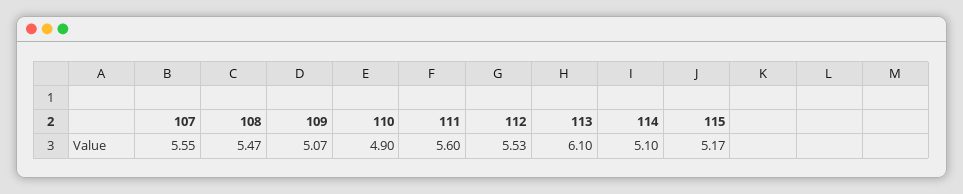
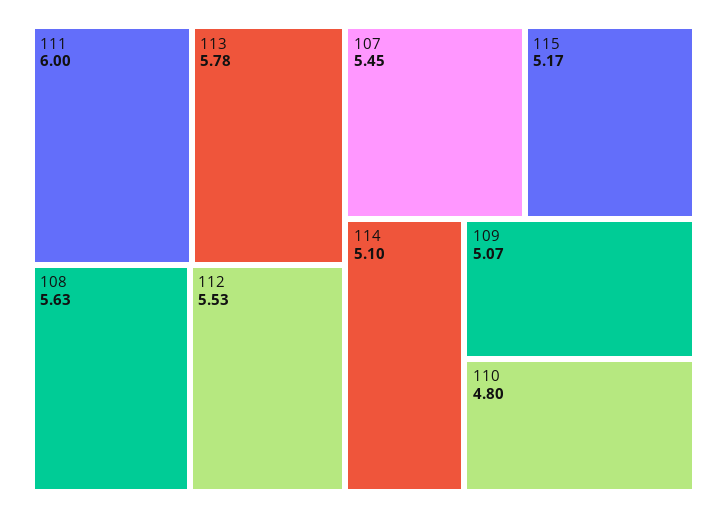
107: 5.55 -> 5.45
108: 5.47 -> 5.63
110: 4.9 -> 4.8
111: 5.6 -> 6
113: 6.1 -> 5.78

